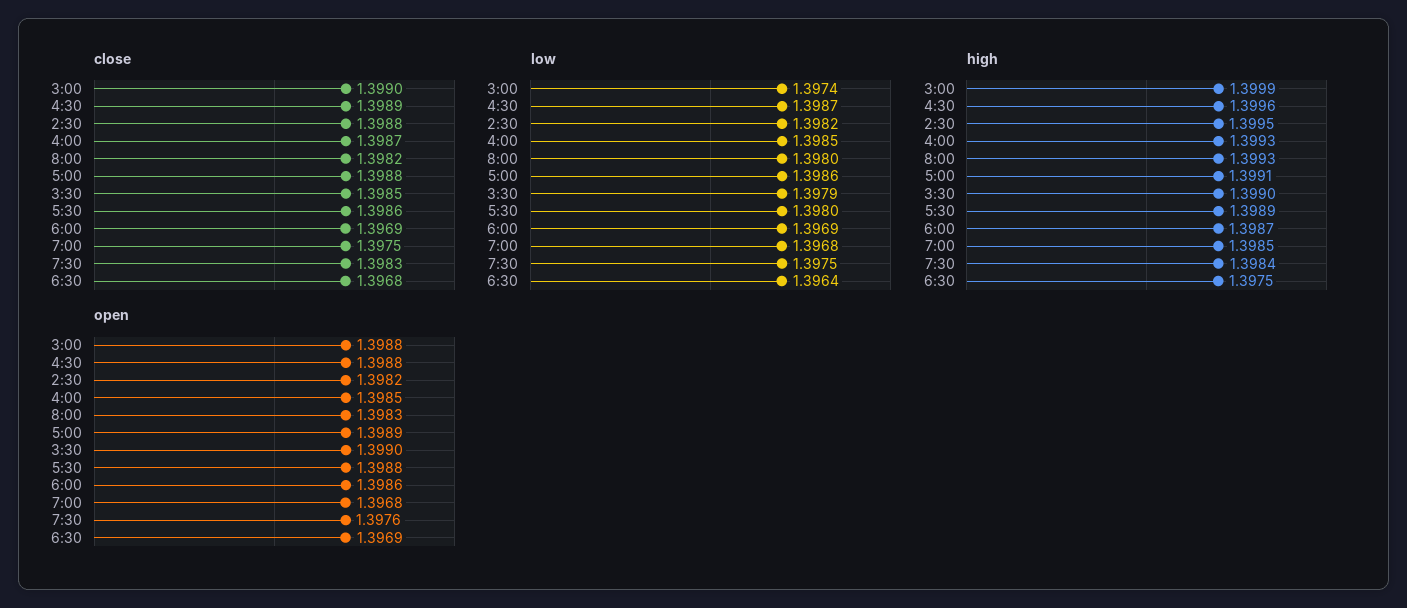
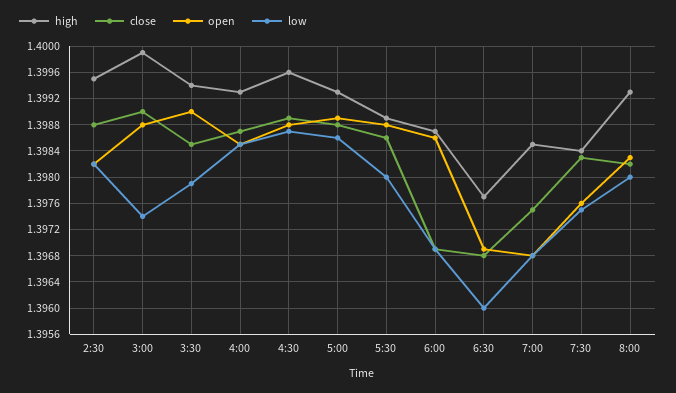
low, 6:30: 1.3964 -> 1.396
high, 5:00: 1.3991 -> 1.3993
high, 3:30: 1.399 -> 1.3994
high, 6:30: 1.3975 -> 1.3977

